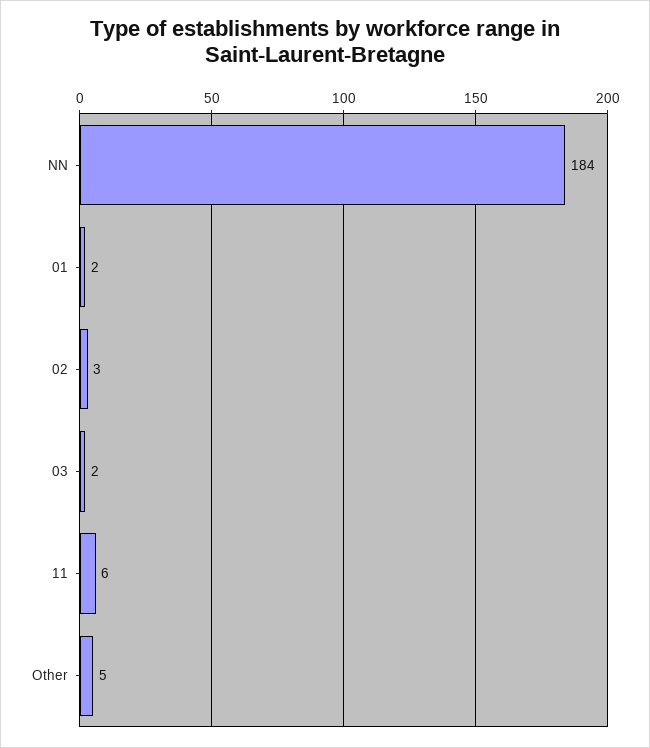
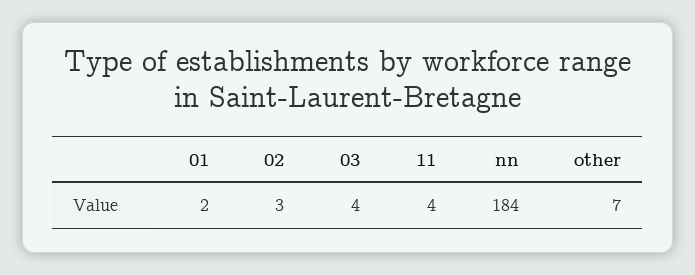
03: 2 -> 4
11: 6 -> 4
Other: 5 -> 7

